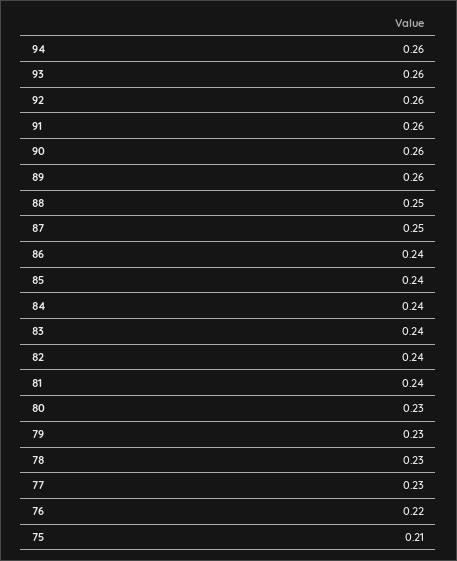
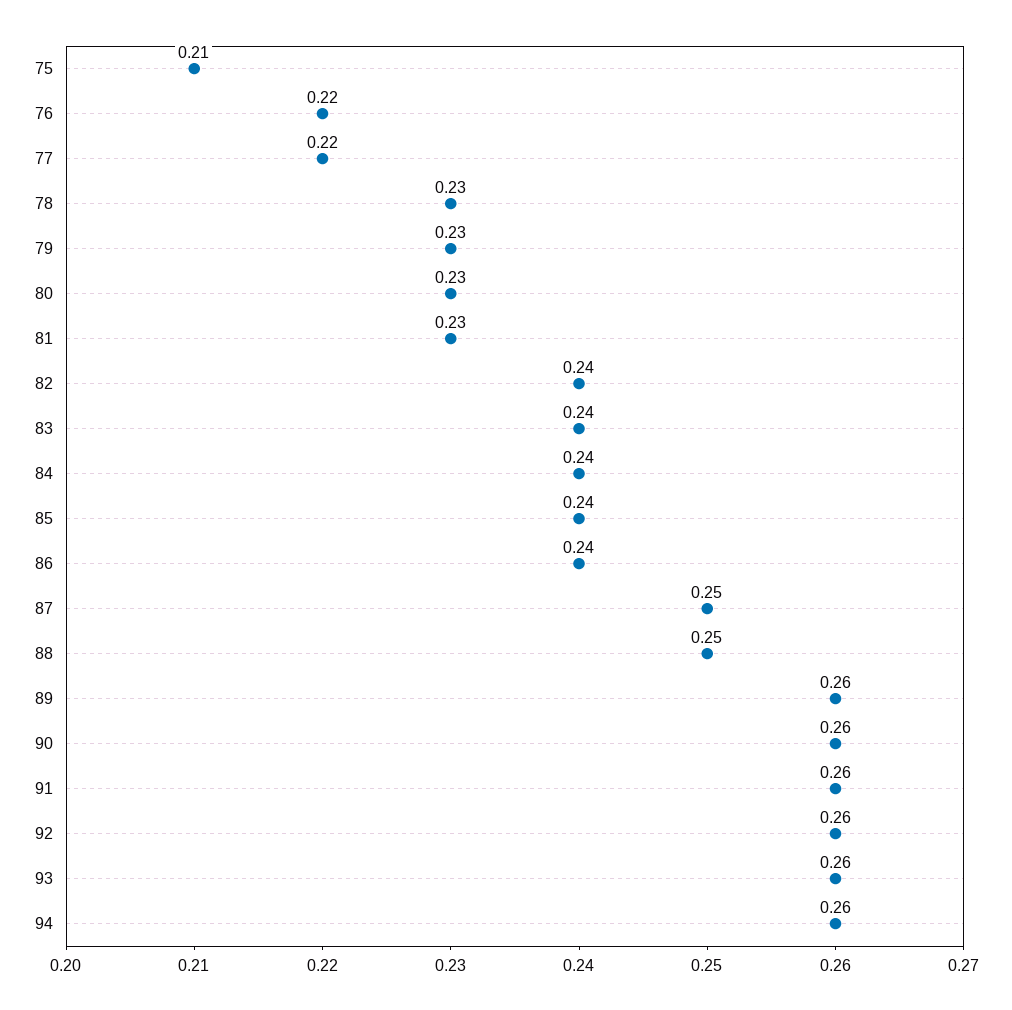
81: 0.24 -> 0.23
77: 0.23 -> 0.22

